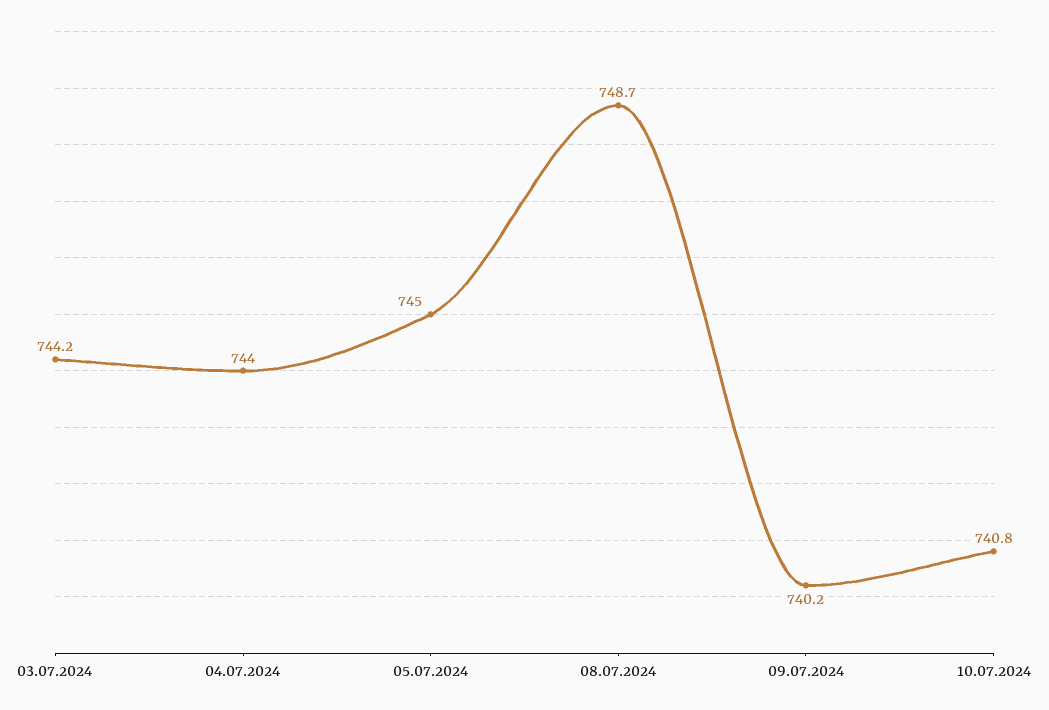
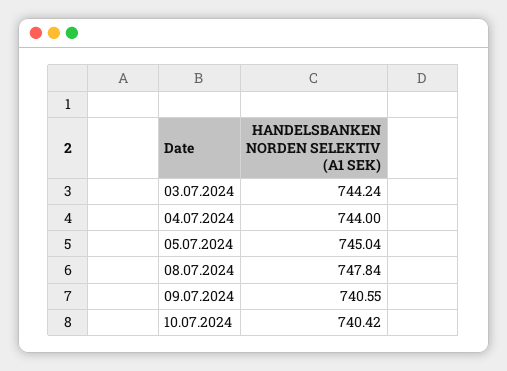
08.07.2024: 748.7 -> 747.84
09.07.2024: 740.2 -> 740.55
10.07.2024: 740.8 -> 740.42

